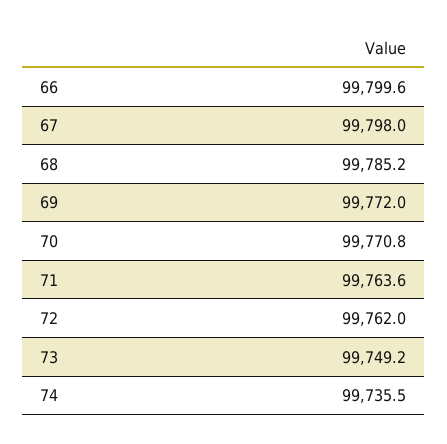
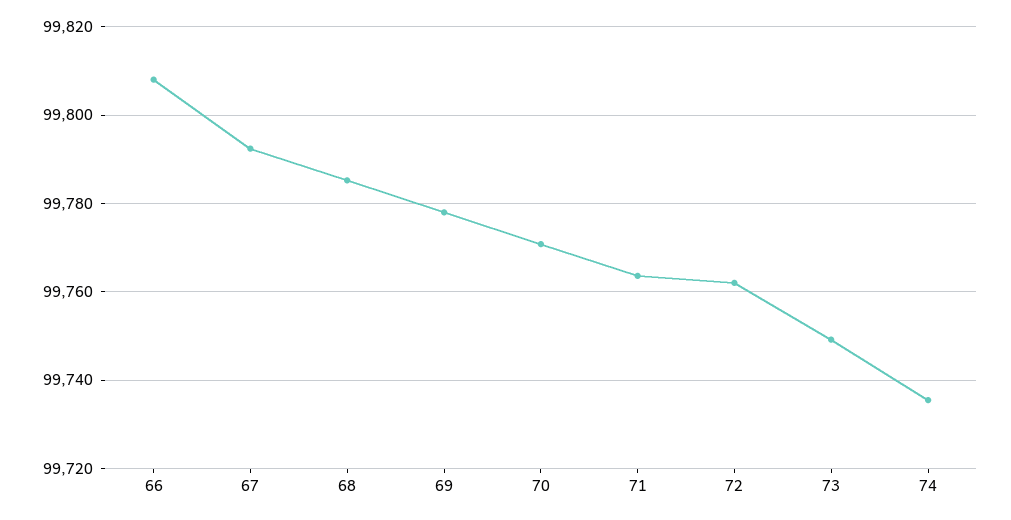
66: 99799.6 -> 99808
67: 99798 -> 99792
69: 99772 -> 99778

